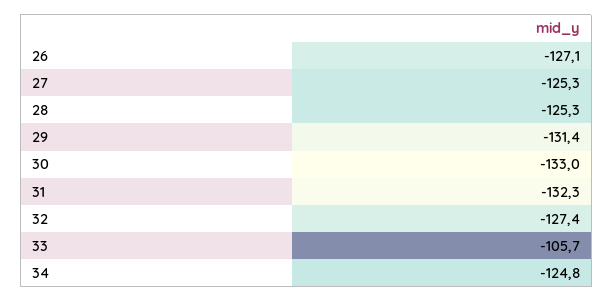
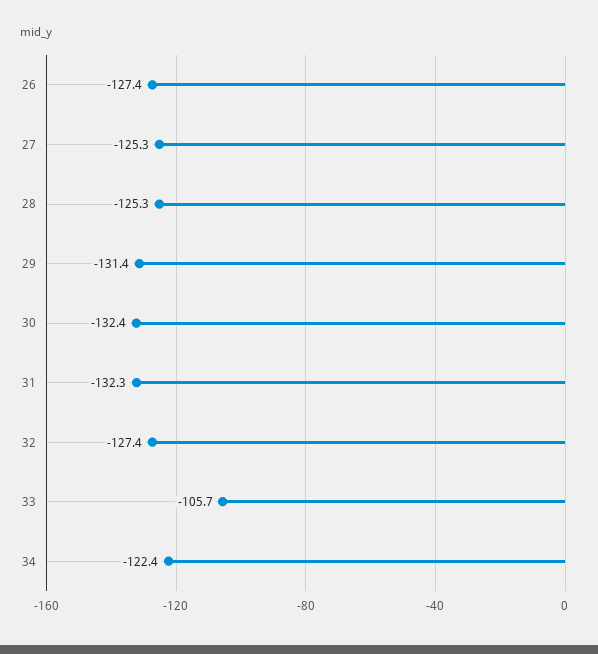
26: -127.1 -> -127.4
30: -133 -> -132.4
34: -124.8 -> -122.4

